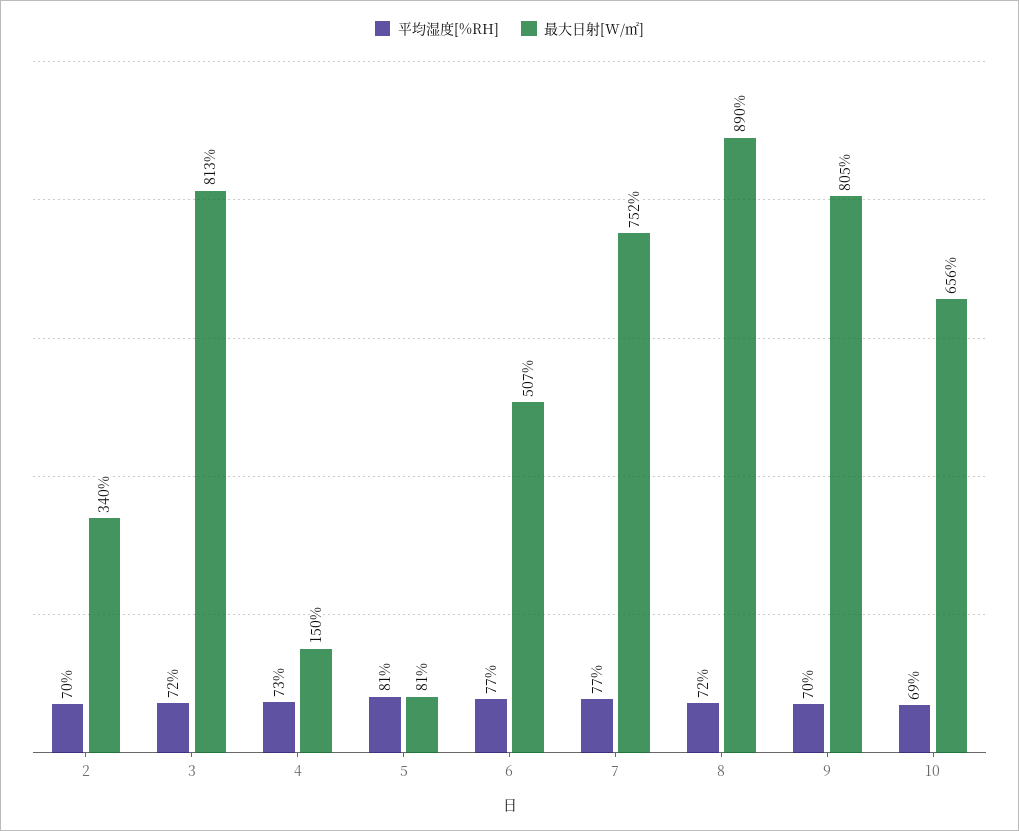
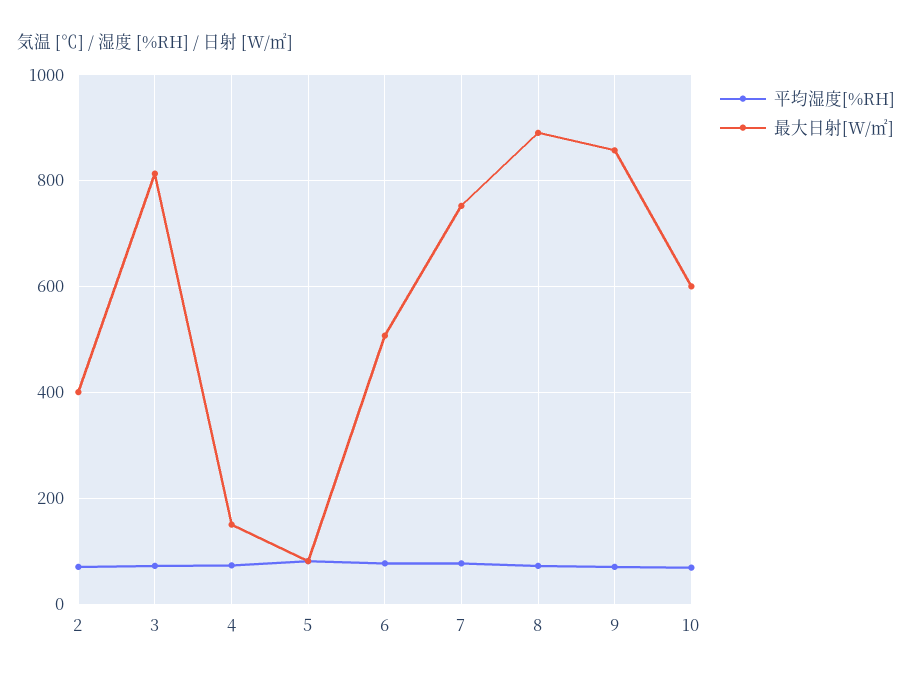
最大日射[W/㎡], 2: 340 -> 400
最大日射[W/㎡], 9: 805 -> 860
最大日射[W/㎡], 10: 656 -> 600

